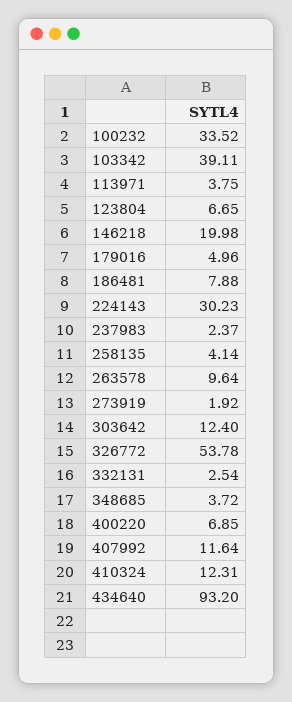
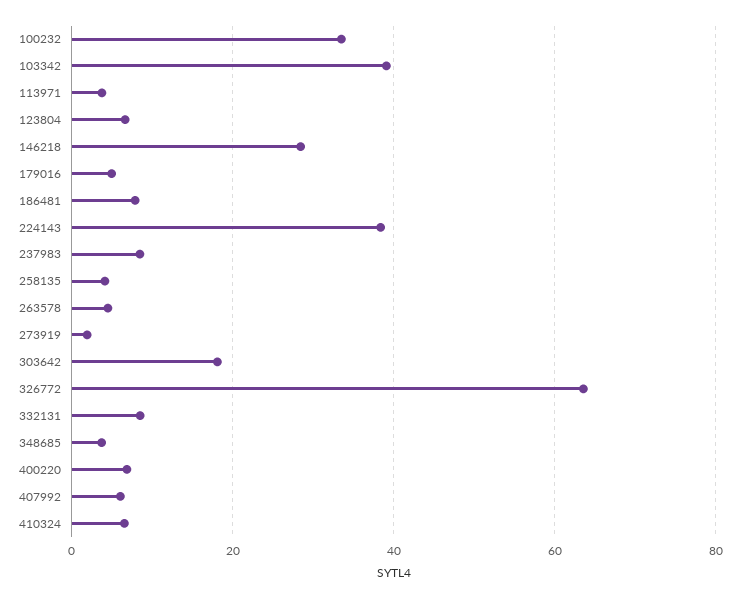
146218: 19.98 -> 28
224143: 30.23 -> 38
237983: 2.37 -> 8
263578: 9.64 -> 4
303642: 12.4 -> 18
326772: 53.78 -> 64
332131: 2.54 -> 8
407992: 11.64 -> 6
410324: 12.31 -> 6
434640: 93.2 -> none

